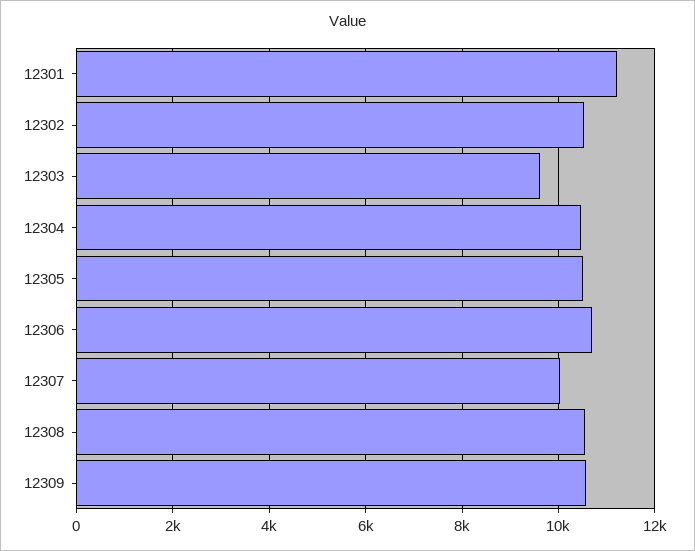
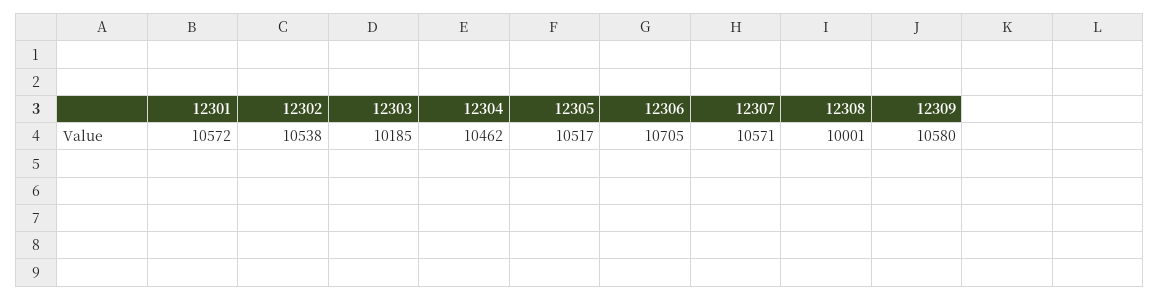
12301: 11200 -> 10572
12303: 9600 -> 10185
12307: 10000 -> 10571
12308: 10600 -> 10001

